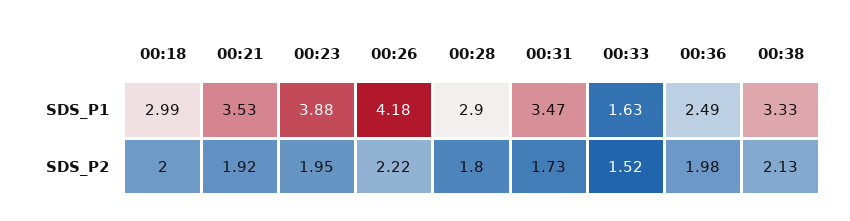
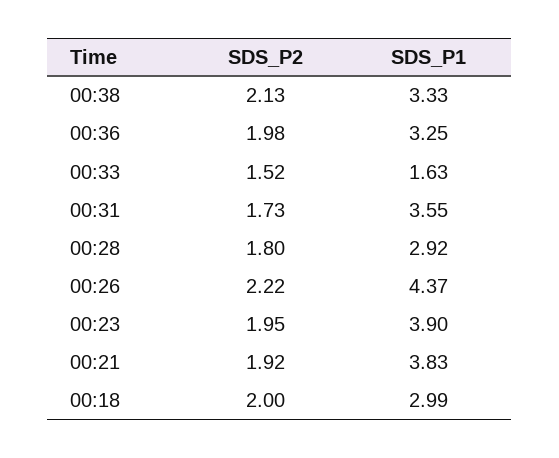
00:21, SDS_P1: 3.53 -> 3.83
00:23, SDS_P1: 3.88 -> 3.9
00:26, SDS_P1: 4.18 -> 4.37
00:28, SDS_P1: 2.9 -> 2.92
00:31, SDS_P1: 3.47 -> 3.55
00:36, SDS_P1: 2.49 -> 3.25

